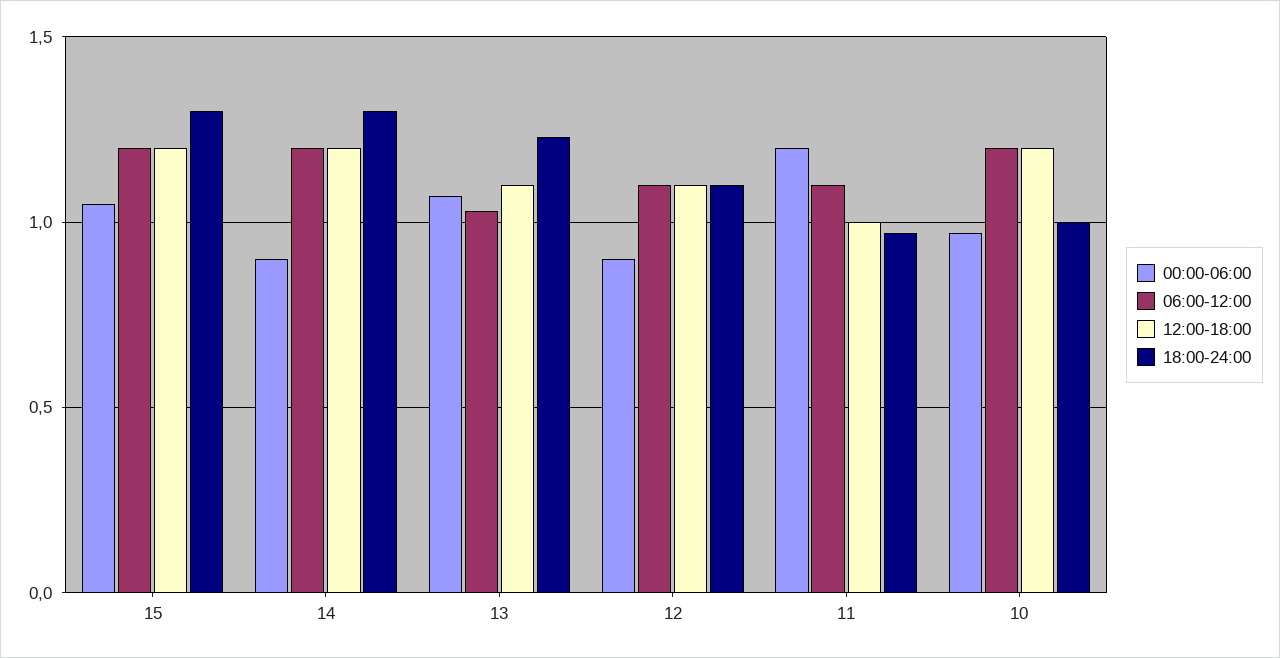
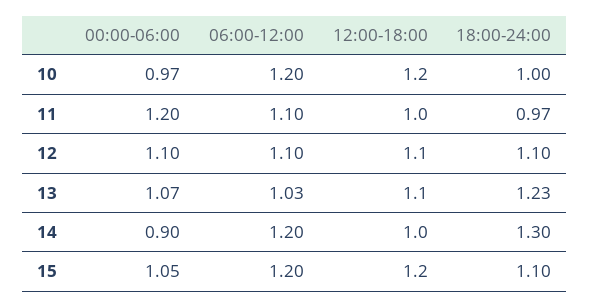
18:00-24:00, 15: 1.3 -> 1.1
12:00-18:00, 14: 1.2 -> 1
00:00-06:00, 12: 0.9 -> 1.1

